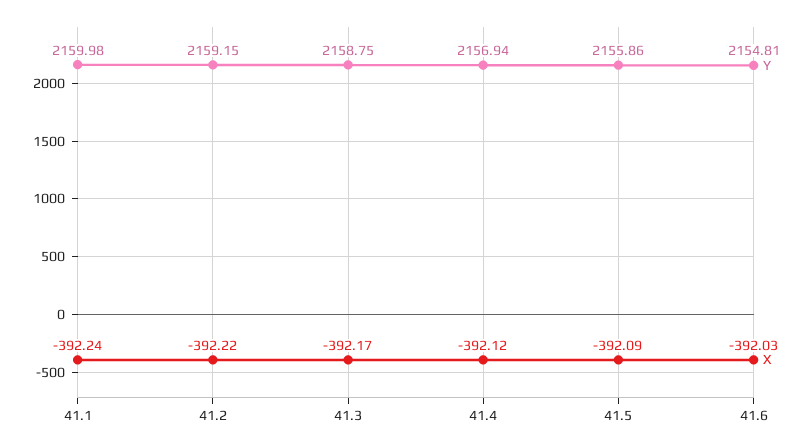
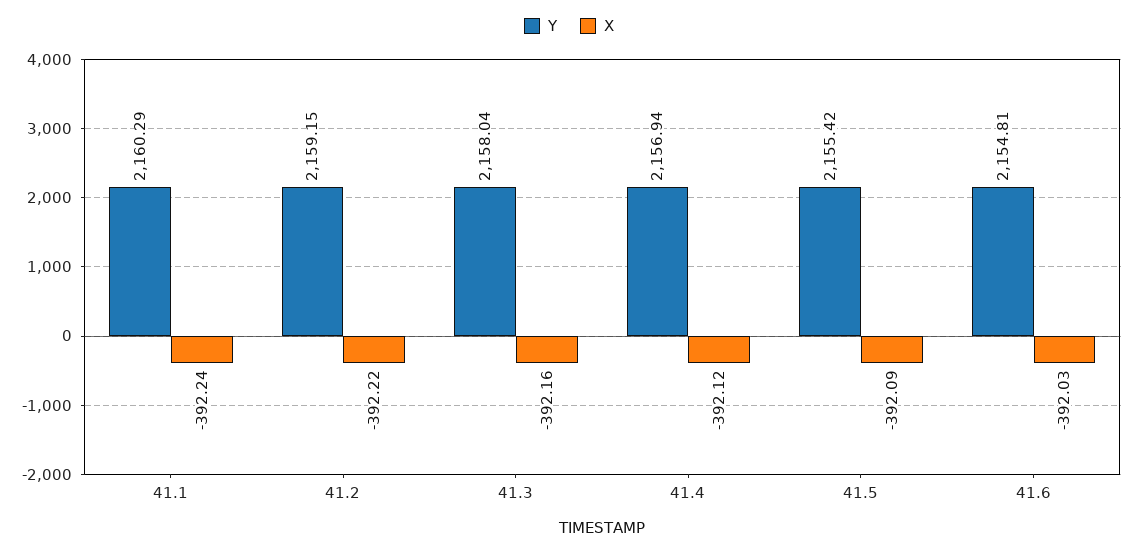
Y, 41.1: 2159.98 -> 2160.29
Y, 41.3: 2158.75 -> 2158.04
X, 41.3: -392.17 -> -392.16
Y, 41.5: 2155.86 -> 2155.42

